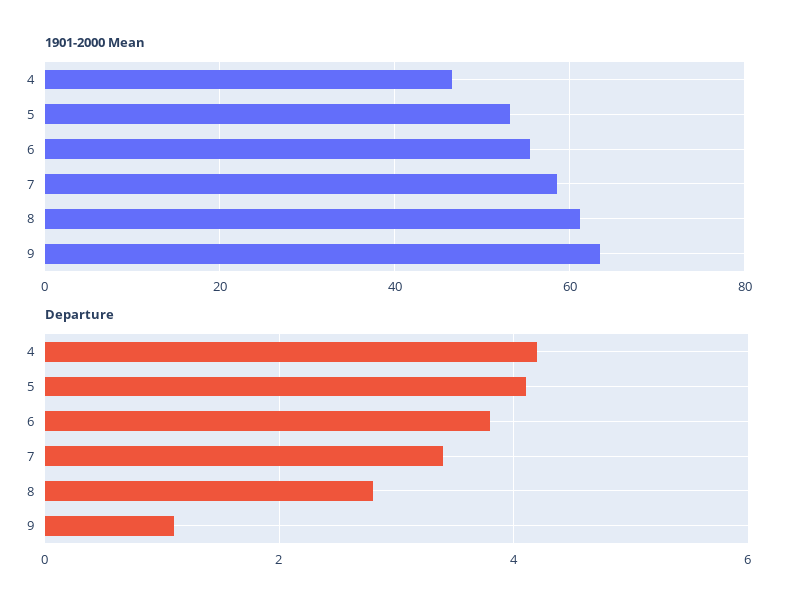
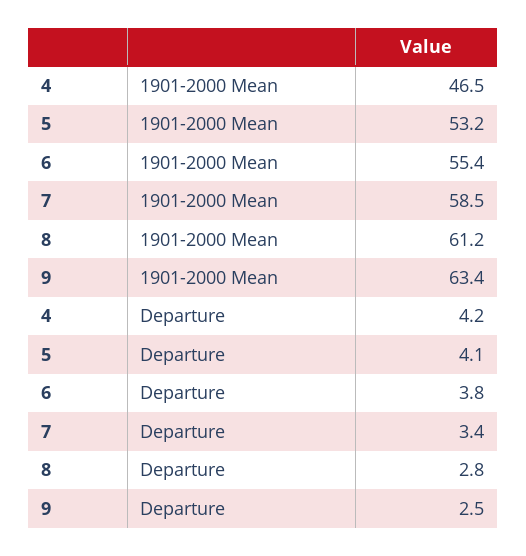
Departure, 9: 1 -> 2.5

